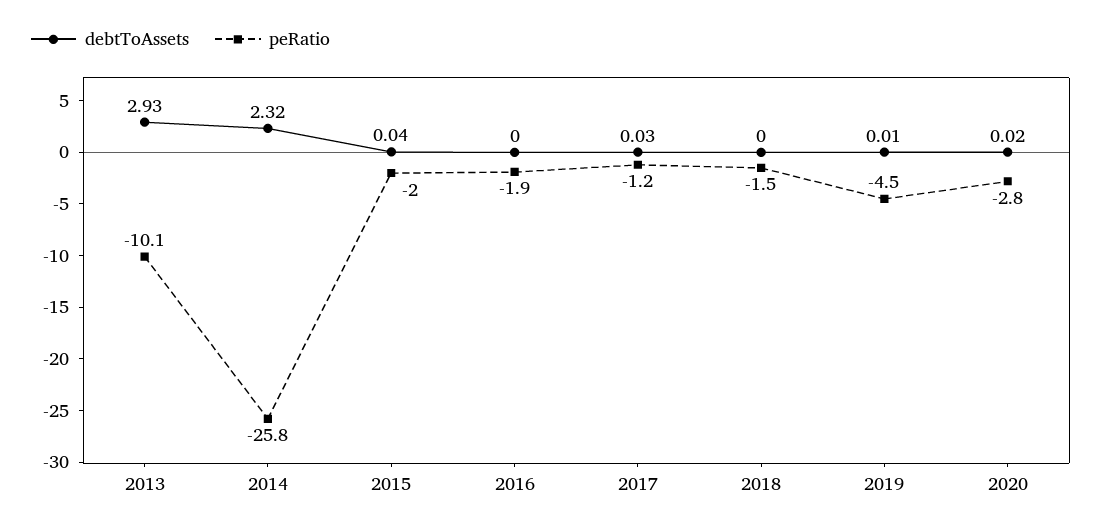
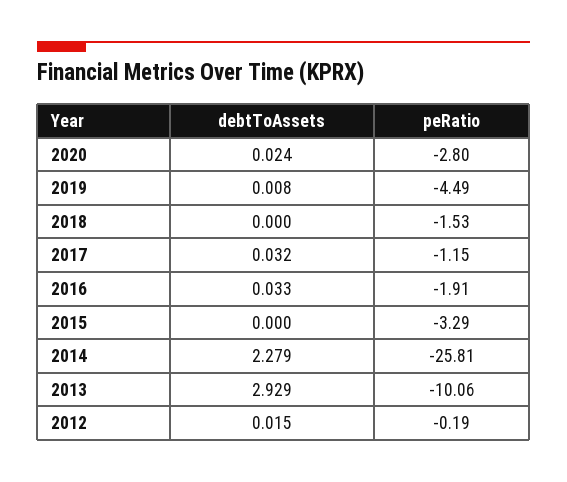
debtToAssets, 2014: 2.32 -> 2.279
debtToAssets, 2015: 0.04 -> 0
peRatio, 2015: -2 -> -3.29
debtToAssets, 2016: 0 -> 0.033
debtToAssets, 2012: none -> 0.015
peRatio, 2012: none -> -0.19

